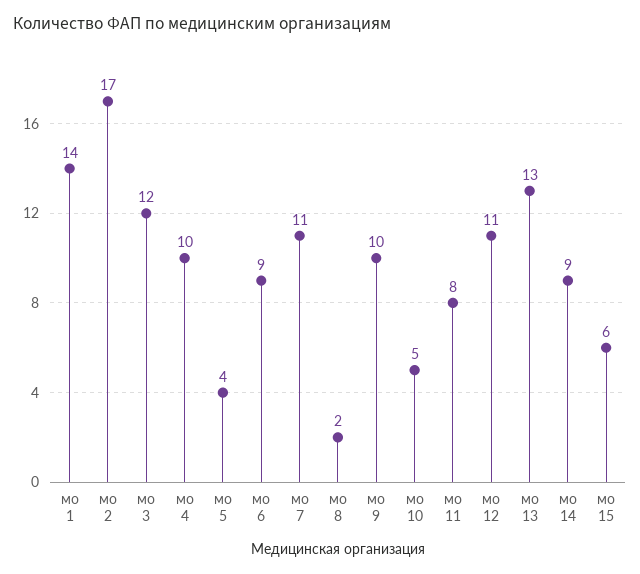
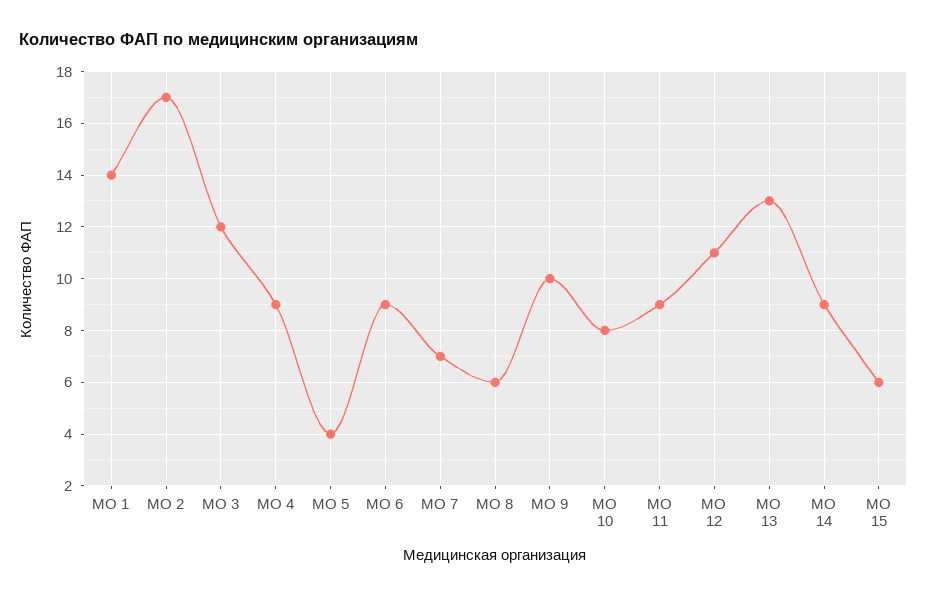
мо 4: 10 -> 9
мо 7: 11 -> 7
мо 8: 2 -> 6
мо 10: 5 -> 8
мо 11: 8 -> 9

